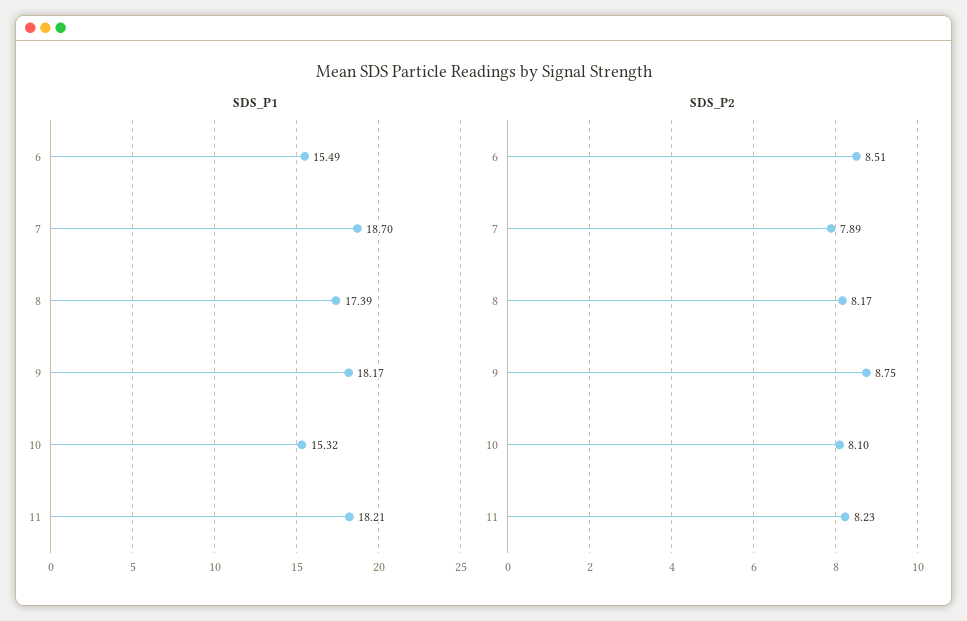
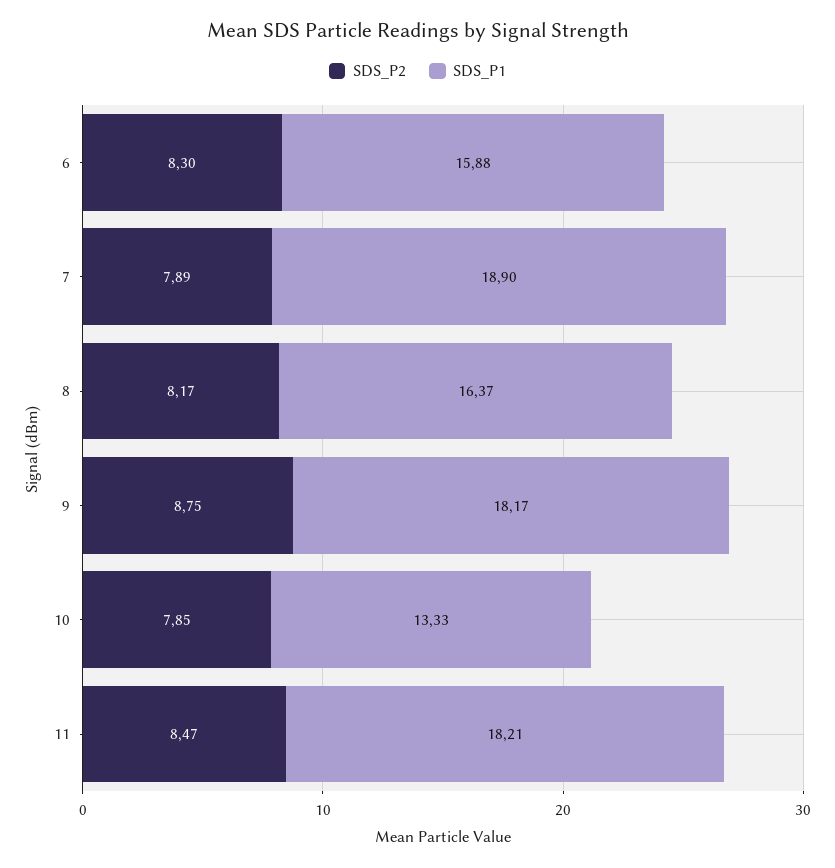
SDS_P1, 6: 15.49 -> 15.88
SDS_P1, 7: 18.7 -> 18.9
SDS_P1, 8: 17.39 -> 16.37
SDS_P1, 10: 15.32 -> 13.33
SDS_P2, 6: 8.51 -> 8.3
SDS_P2, 10: 8.1 -> 7.85
SDS_P2, 11: 8.23 -> 8.47

